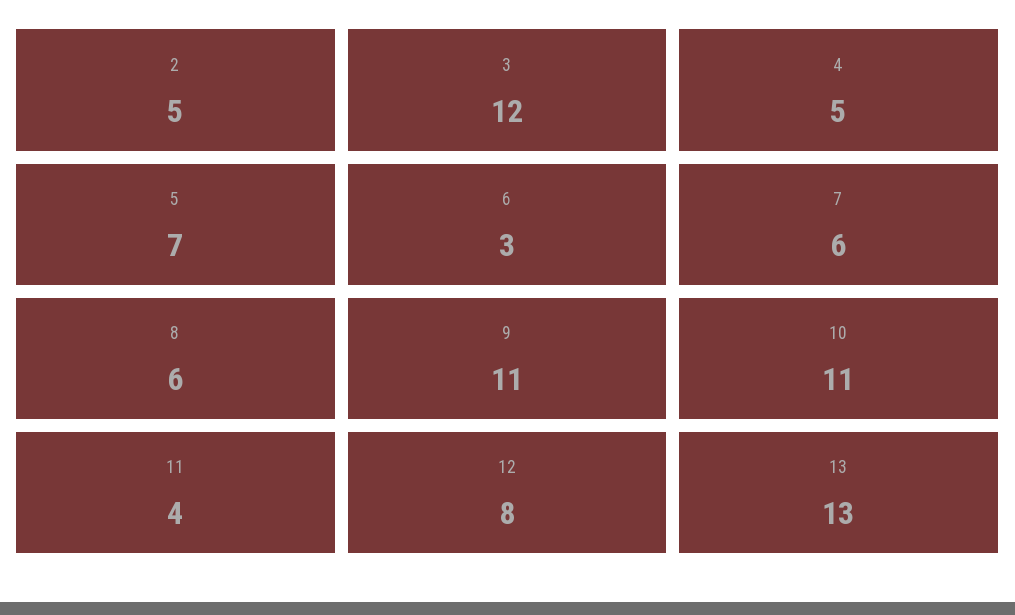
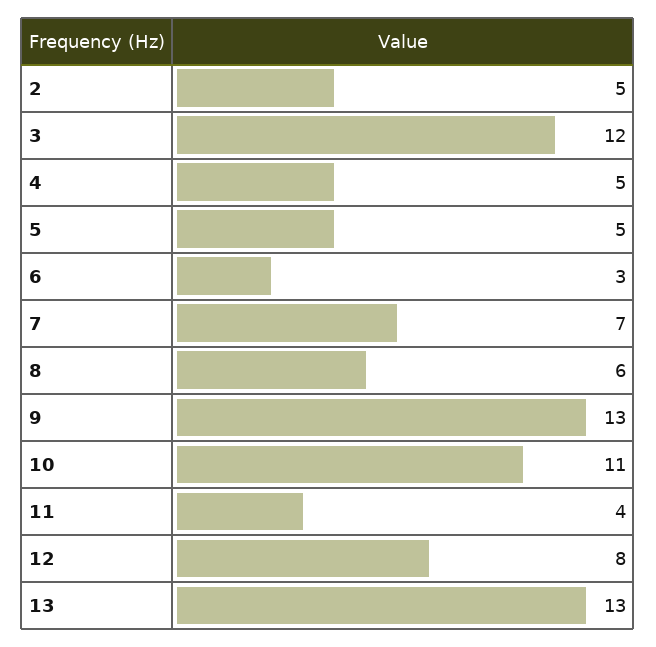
5: 7 -> 5
7: 6 -> 7
9: 11 -> 13

